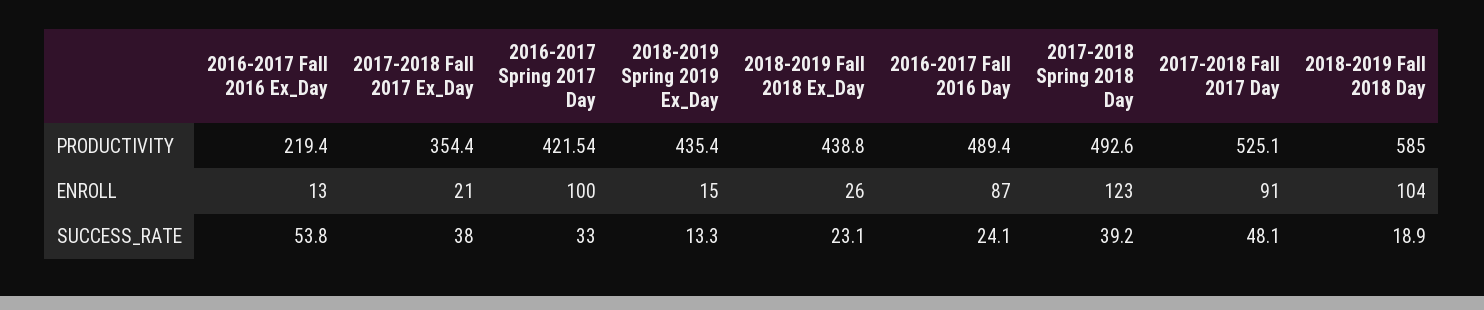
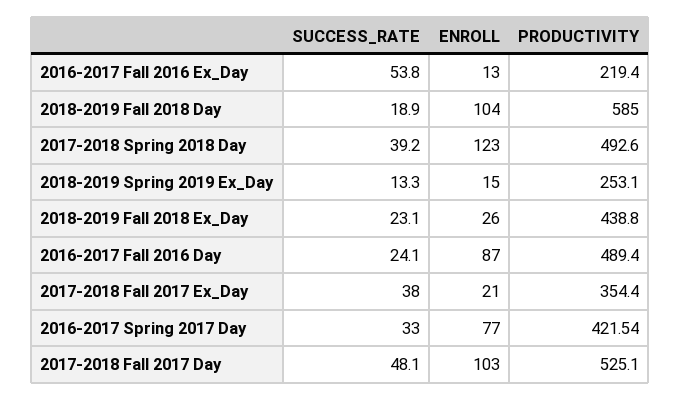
2018-2019 Spring 2019 Ex_Day, PRODUCTIVITY: 435.4 -> 253.1
2016-2017 Spring 2017 Day, ENROLL: 100 -> 77
2017-2018 Fall 2017 Day, ENROLL: 91 -> 103

